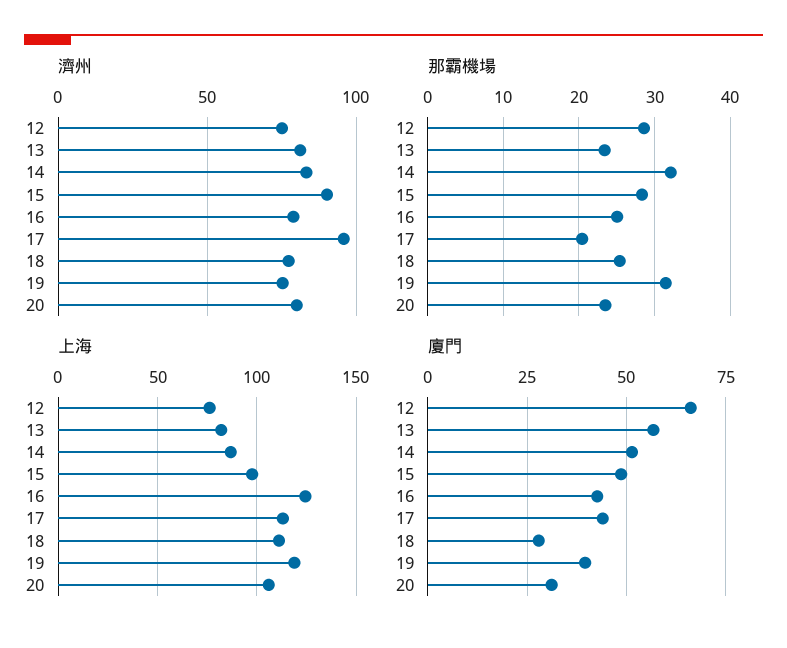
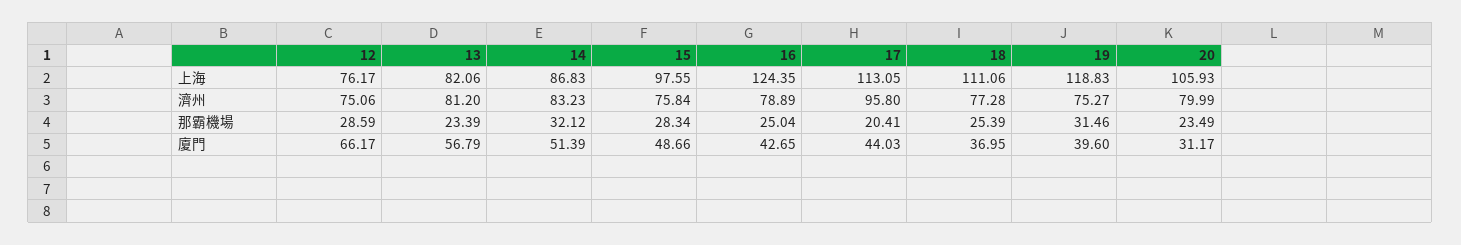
濟州, 15: 90 -> 75.84
廈門, 18: 27.5 -> 36.95

